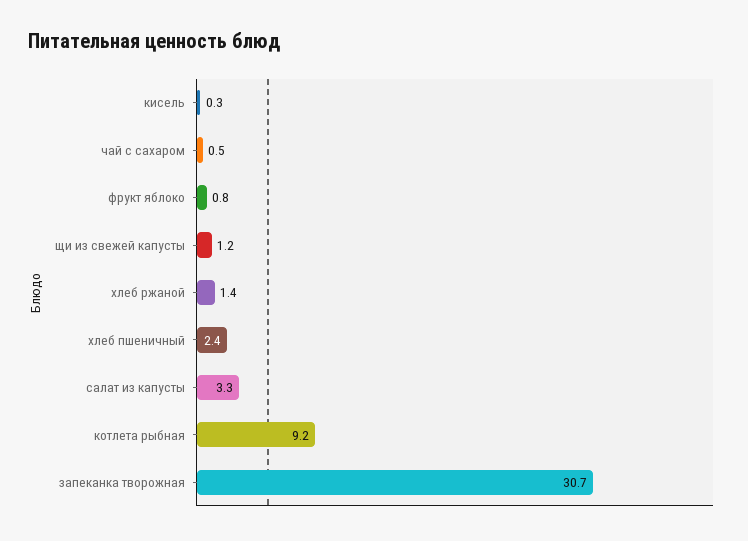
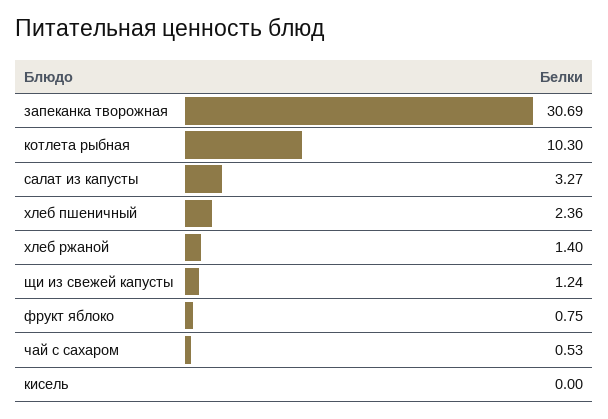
кисель: 0.3 -> 0
котлета рыбная: 9.2 -> 10.3

